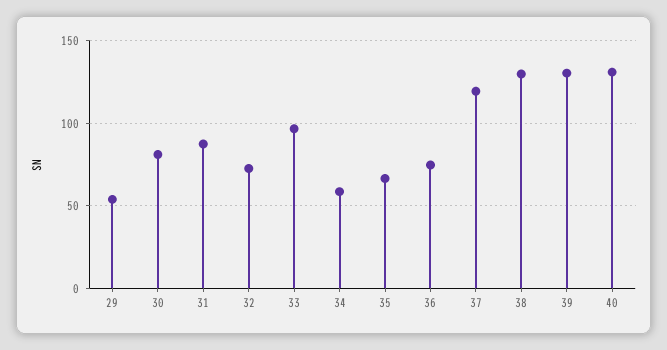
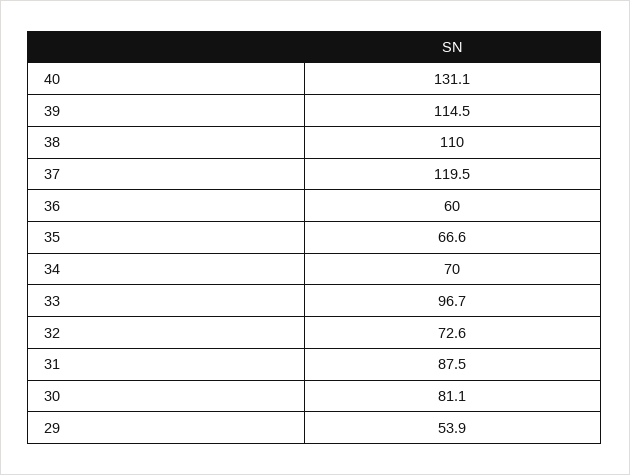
34: 60 -> 70
36: 75 -> 60
38: 130 -> 110
39: 130 -> 114.5

